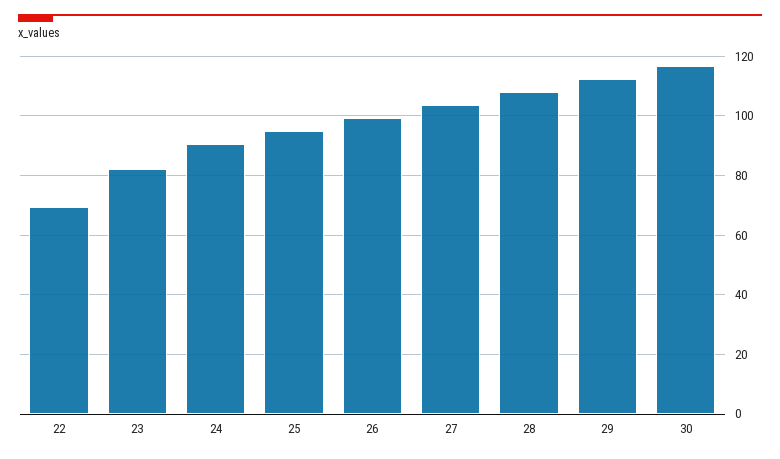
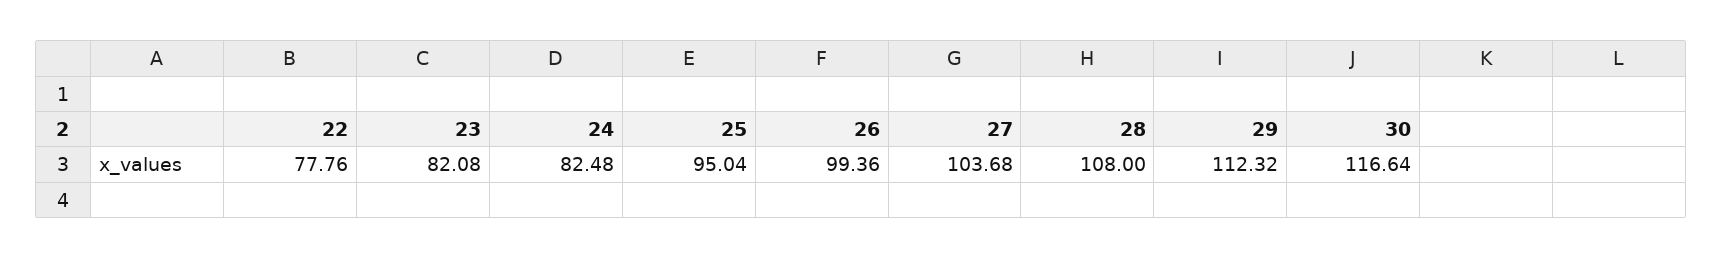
22: 70 -> 77.76
24: 90 -> 82.48

